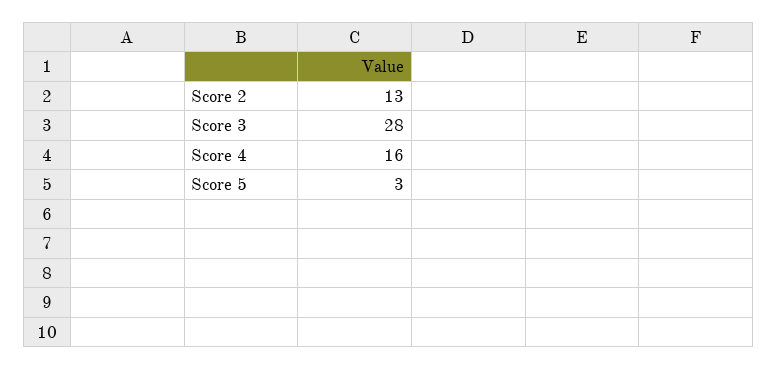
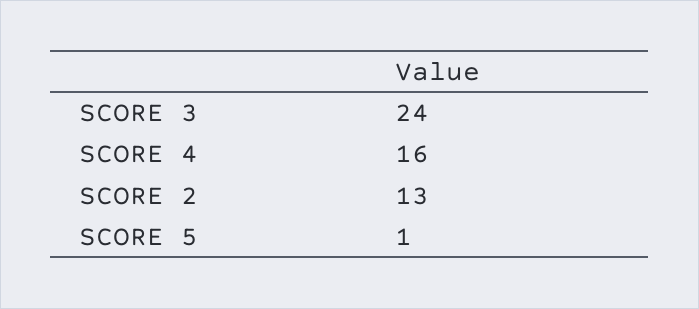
Score 3: 28 -> 24
Score 5: 3 -> 1

